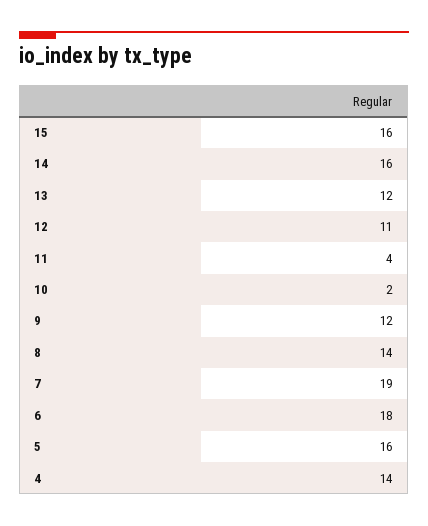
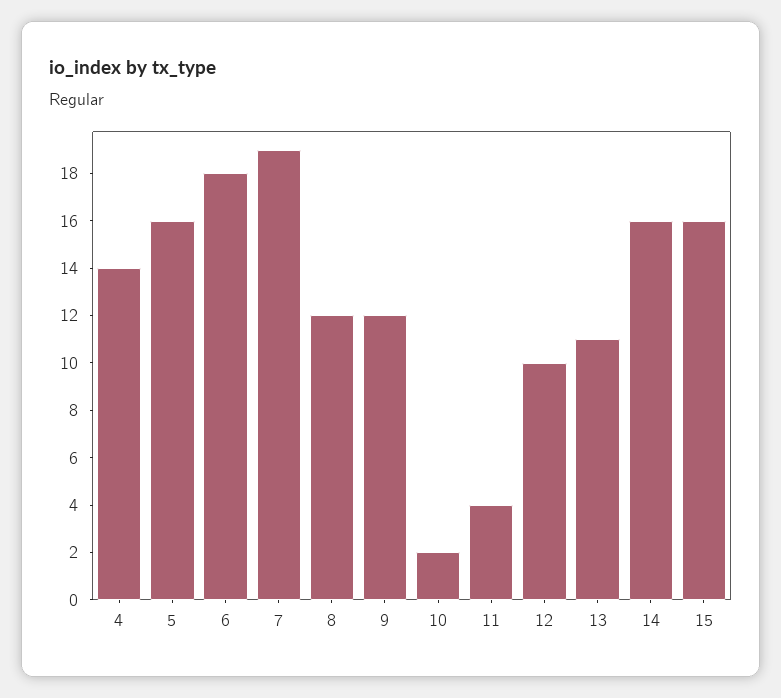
13: 12 -> 11
12: 11 -> 10
8: 14 -> 12

